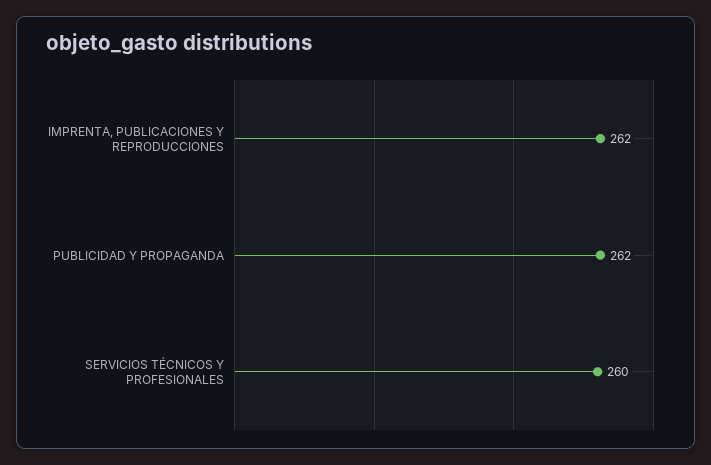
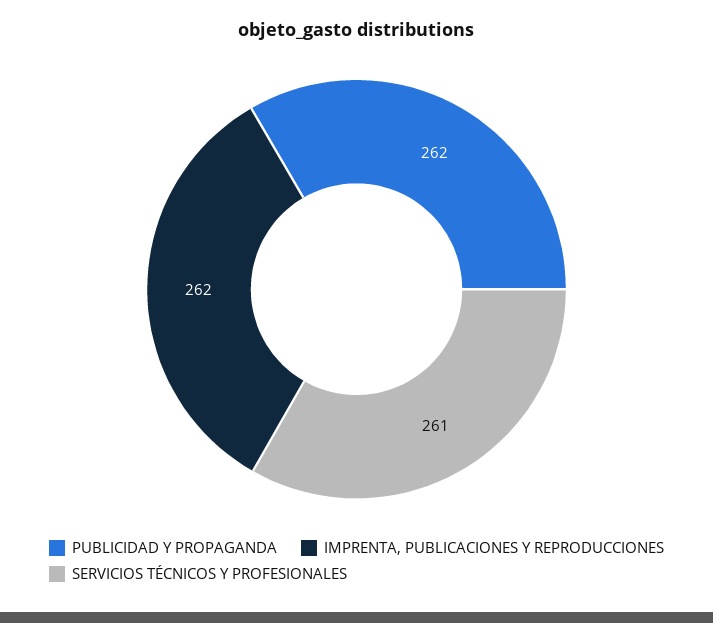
SERVICIOS TÉCNICOS Y PROFESIONALES: 260 -> 261

